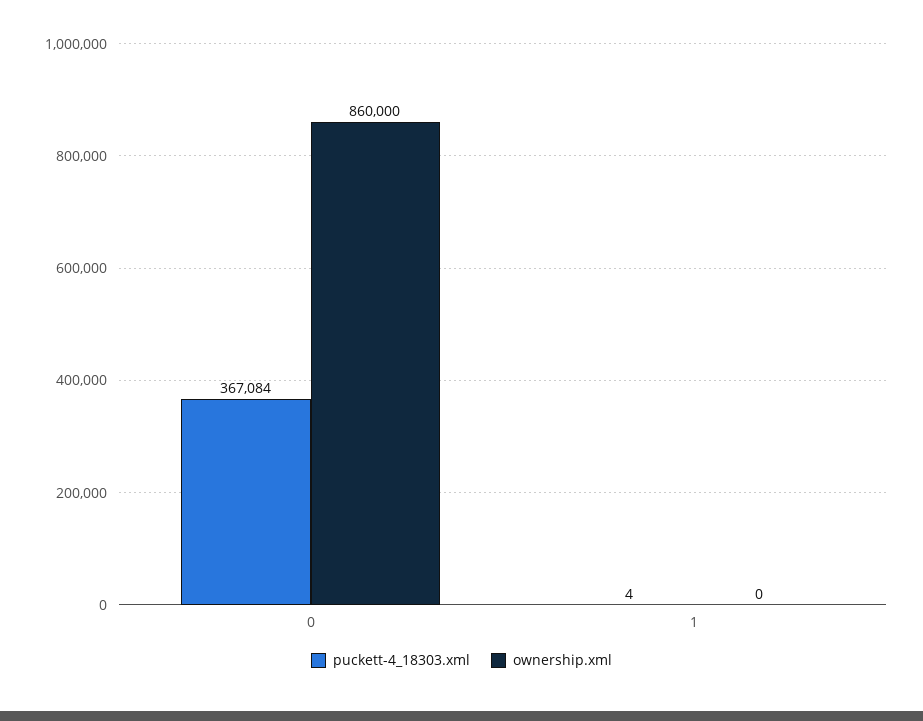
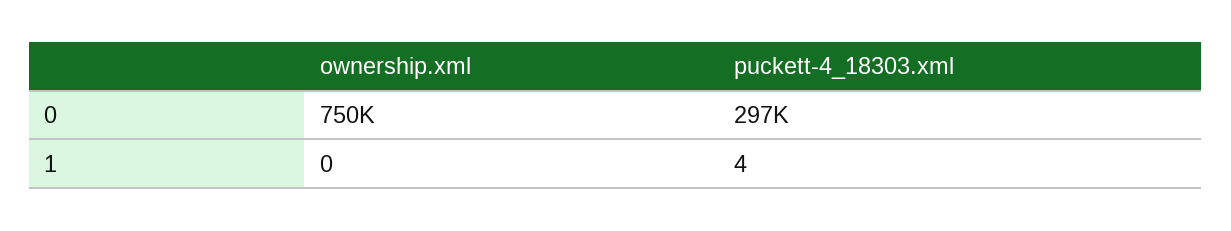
puckett-4_18303.xml, 0: 367084 -> 297000
ownership.xml, 0: 860000 -> 750000

